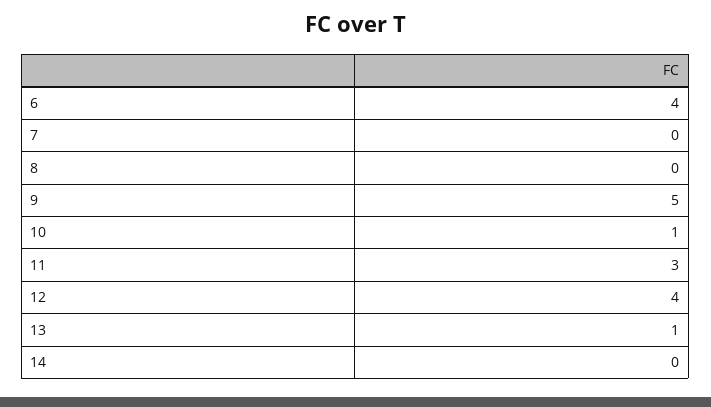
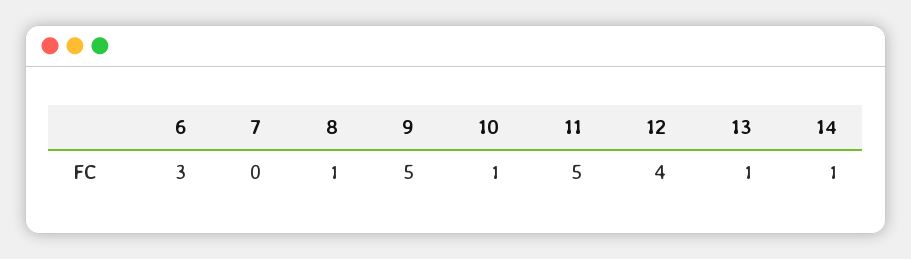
6: 4 -> 3
8: 0 -> 1
11: 3 -> 5
14: 0 -> 1

